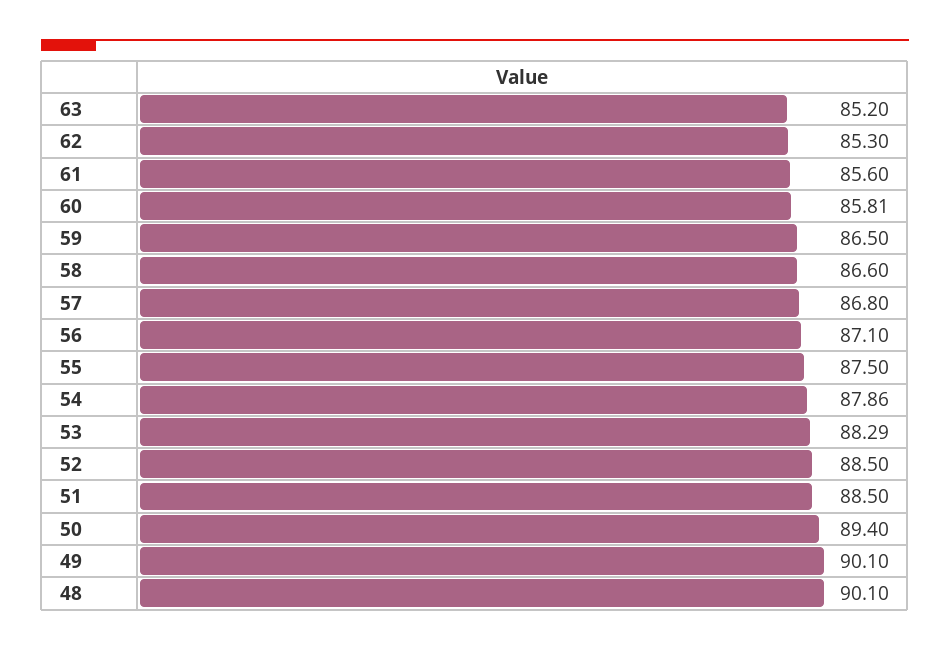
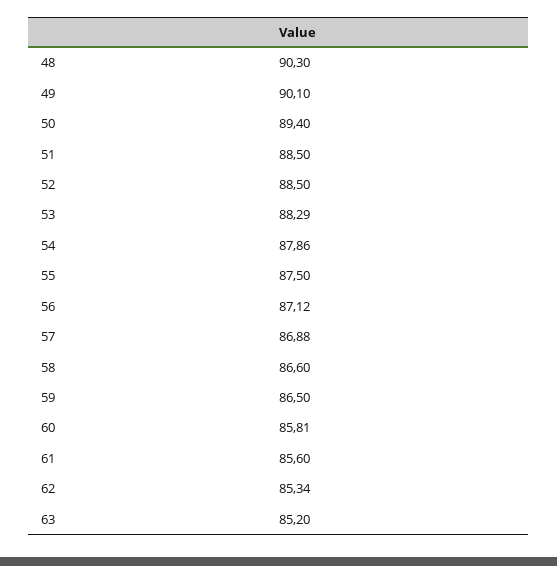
62: 85.3 -> 85.34
57: 86.8 -> 86.88
56: 87.1 -> 87.12
48: 90.1 -> 90.3

